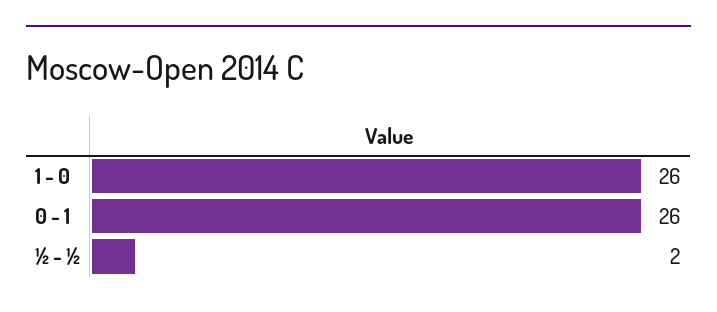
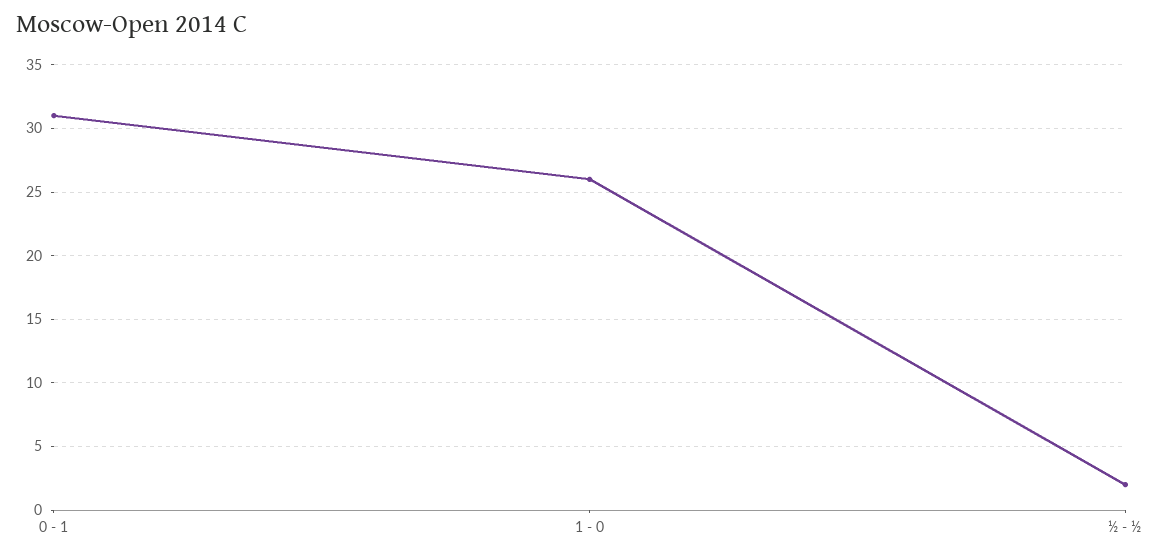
0 - 1: 26 -> 31

